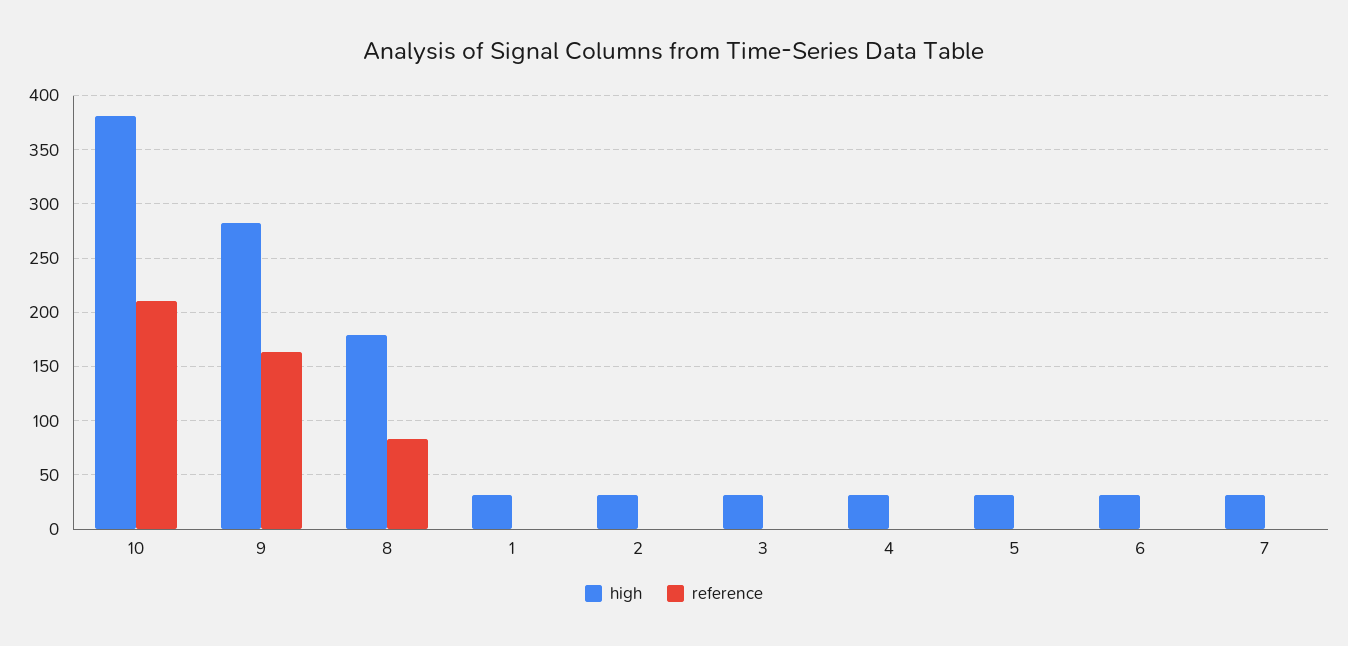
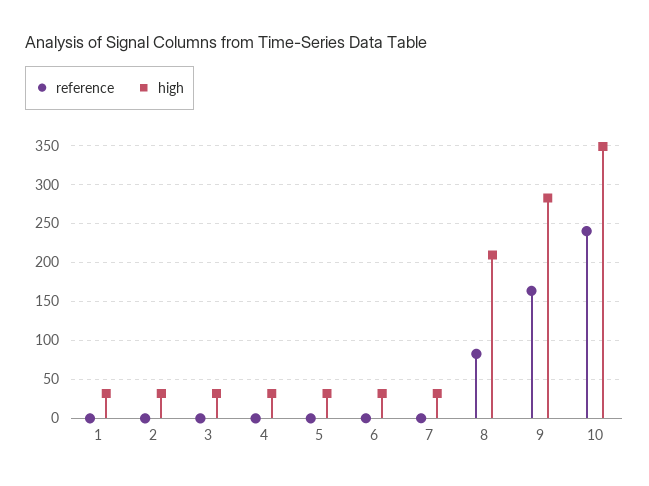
high, 10: 380 -> 350
reference, 10: 210 -> 240
high, 8: 180 -> 210

